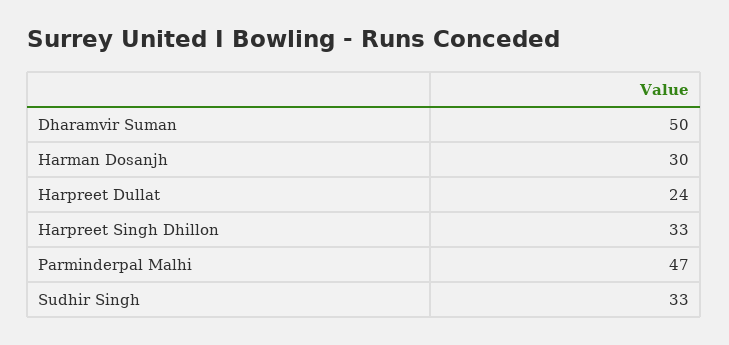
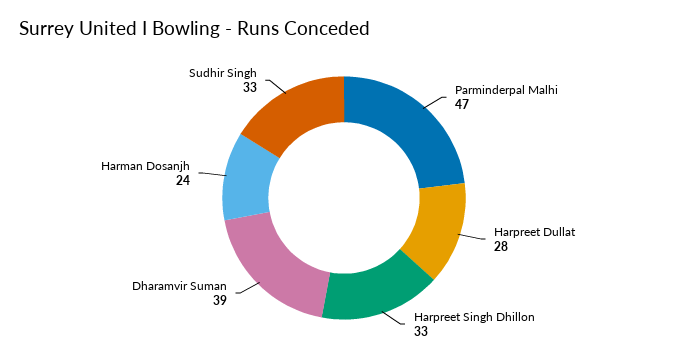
Dharamvir Suman: 50 -> 39
Harman Dosanjh: 30 -> 24
Harpreet Dullat: 24 -> 28

